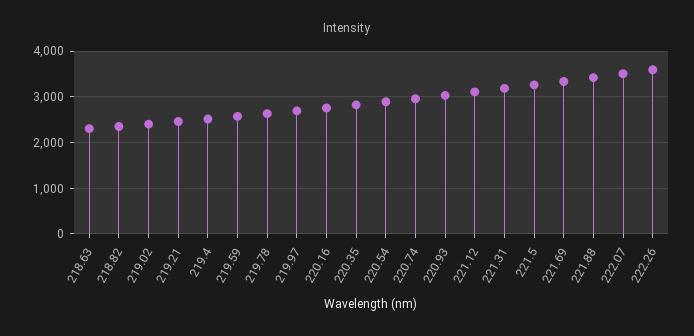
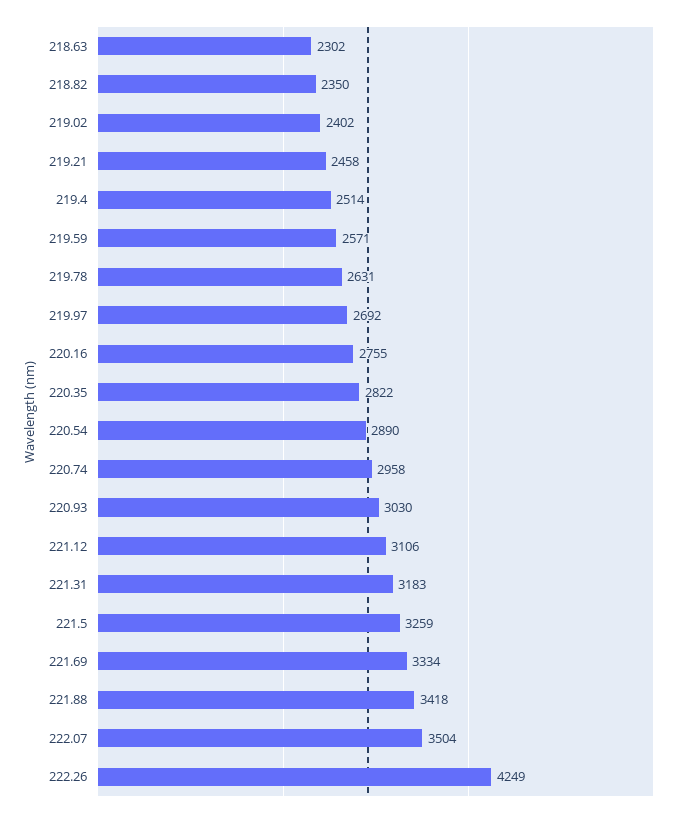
222.26: 3600 -> 4249

